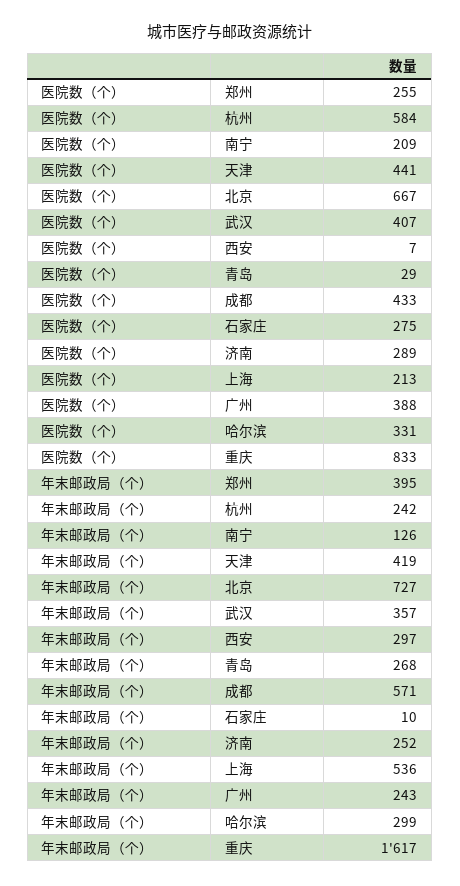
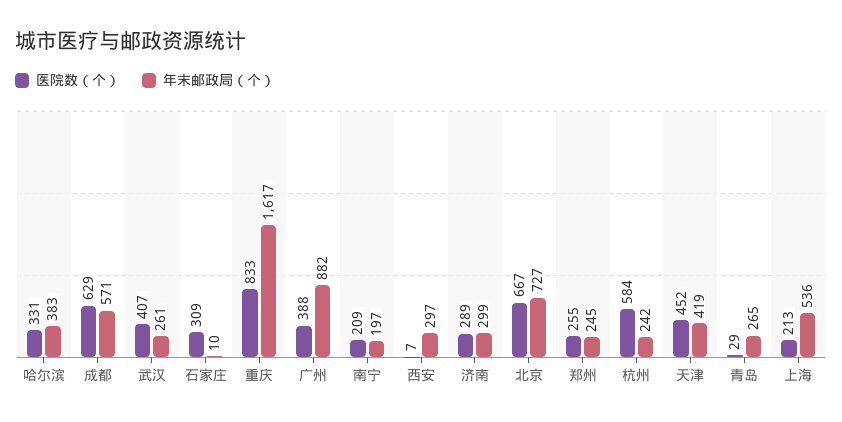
医院数（个）, 天津: 441 -> 452
医院数（个）, 成都: 433 -> 629
医院数（个）, 石家庄: 275 -> 309
年末邮政局（个）, 郑州: 395 -> 245
年末邮政局（个）, 南宁: 126 -> 197
年末邮政局（个）, 武汉: 357 -> 261
年末邮政局（个）, 青岛: 268 -> 265
年末邮政局（个）, 济南: 252 -> 299
年末邮政局（个）, 广州: 243 -> 882
年末邮政局（个）, 哈尔滨: 299 -> 383

